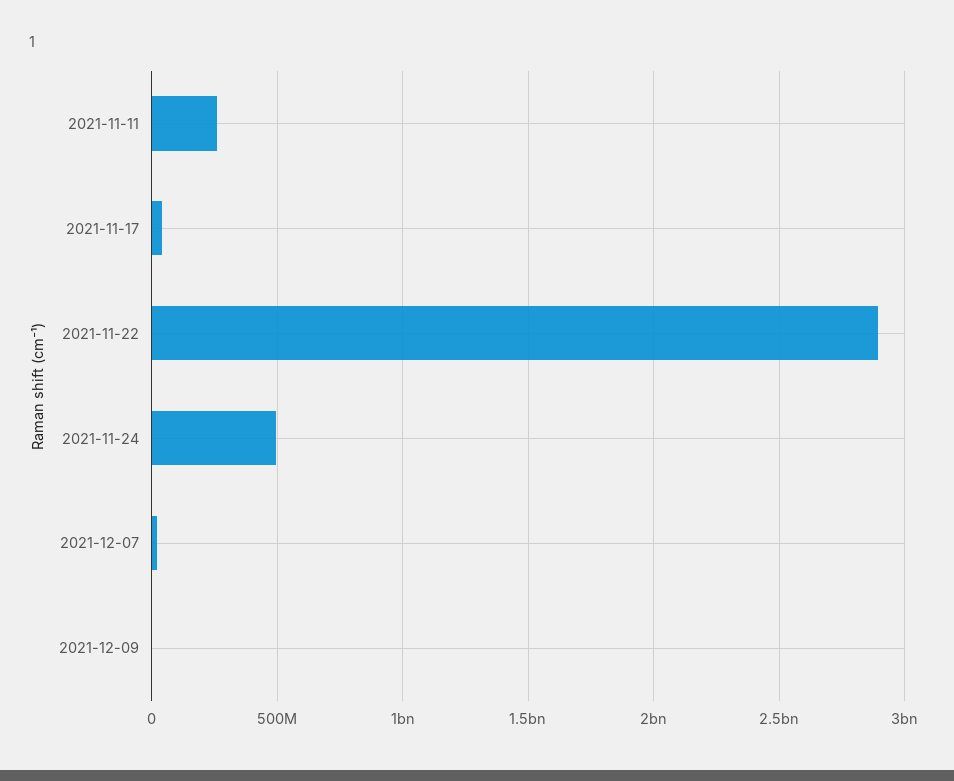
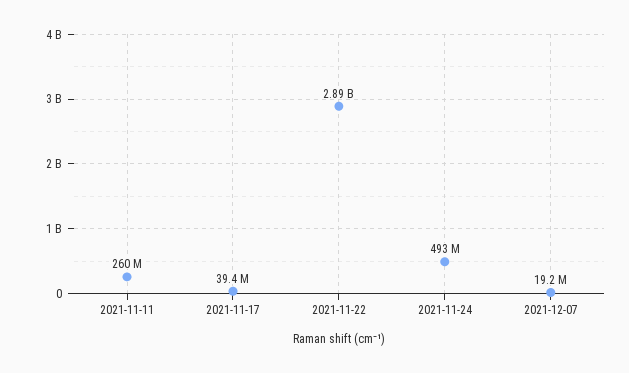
2021-12-09: 0 -> none

